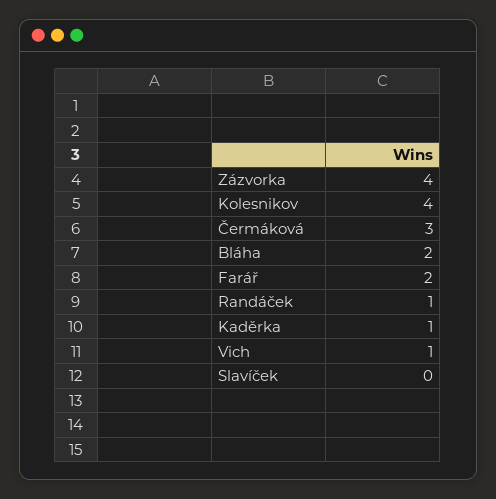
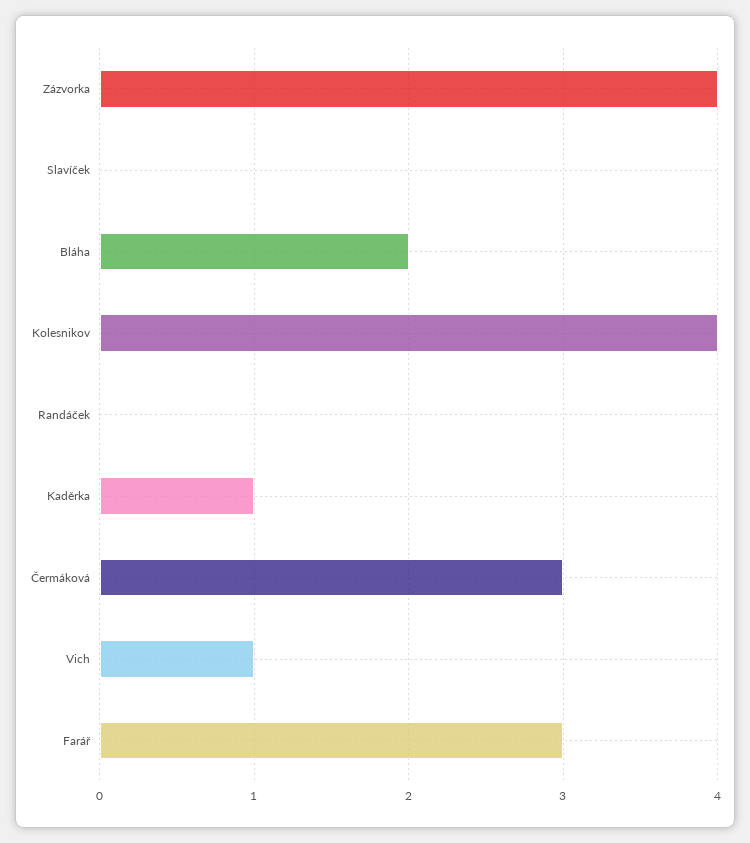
Farář: 2 -> 3
Randáček: 1 -> 0

